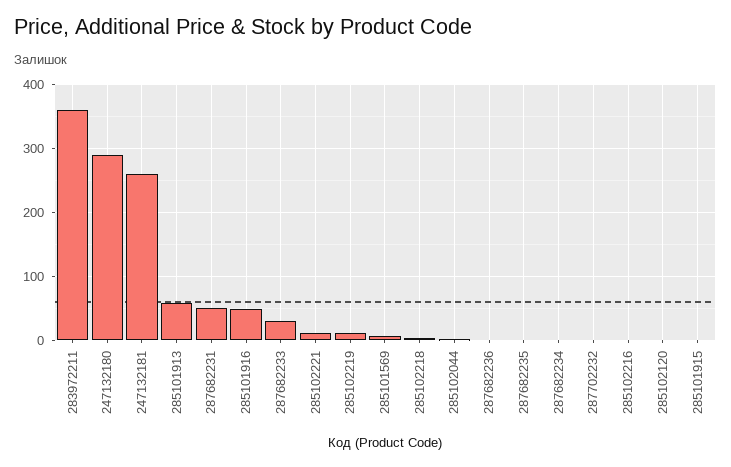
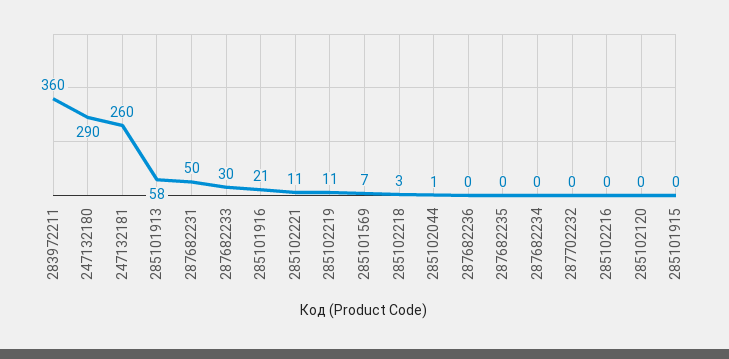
285101916: 50 -> 21

